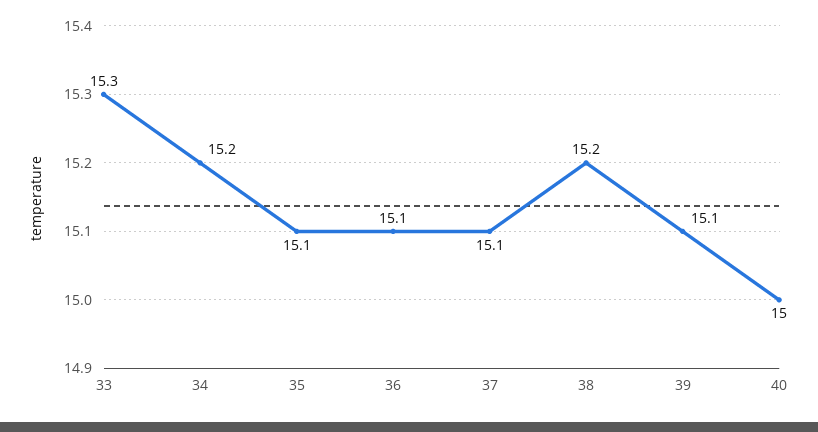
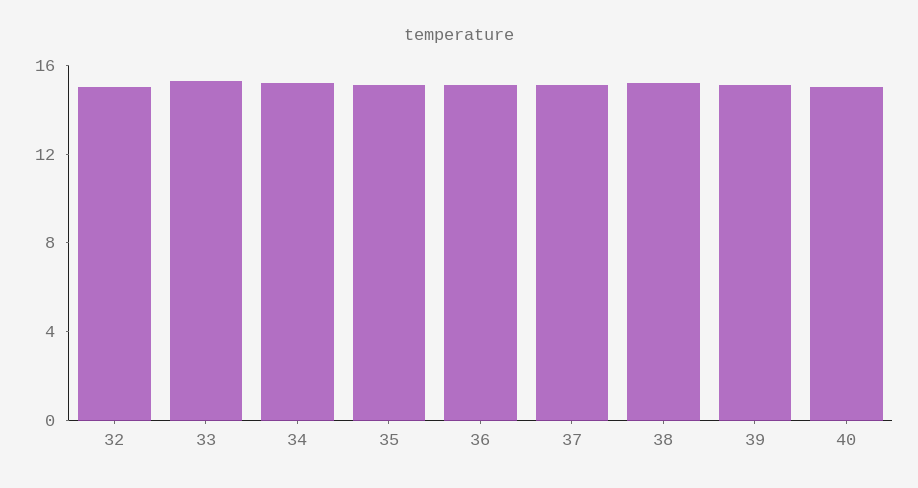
32: none -> 15

